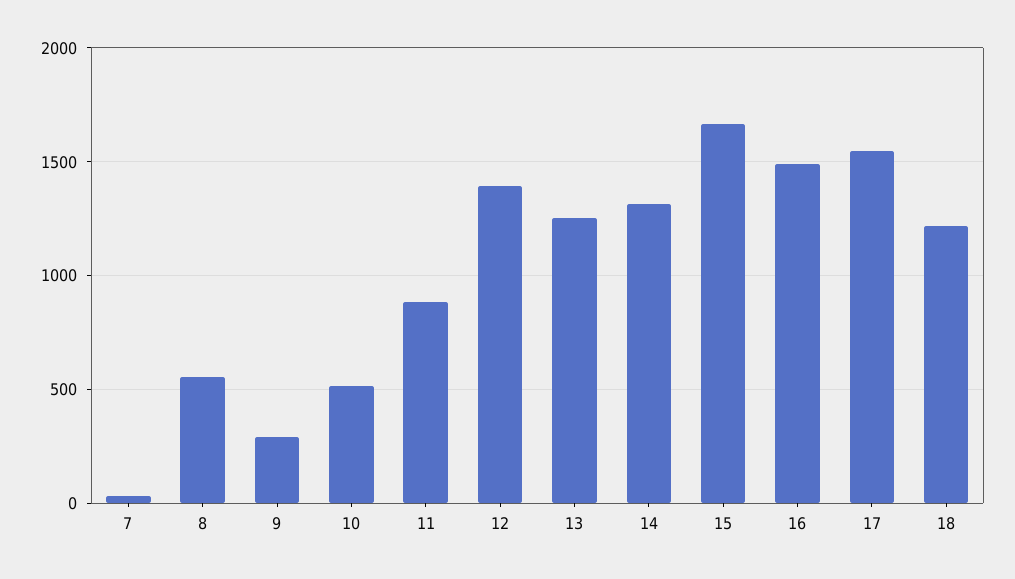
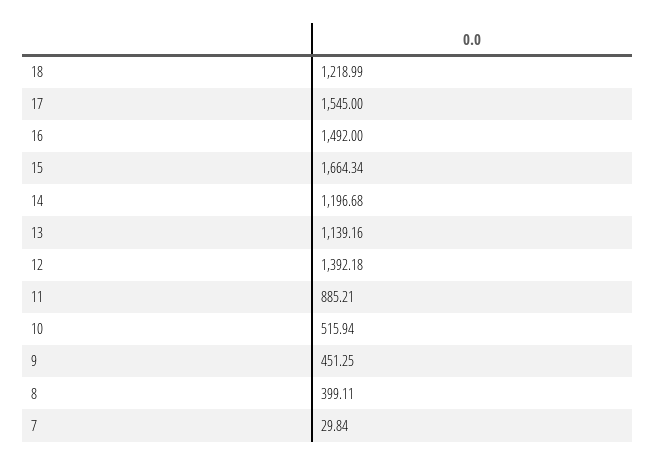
8: 550 -> 399.11
9: 300 -> 451.25
13: 1250 -> 1139.16
14: 1300 -> 1196.68

